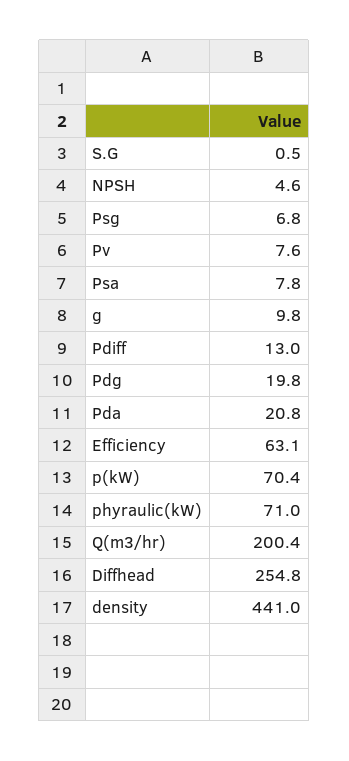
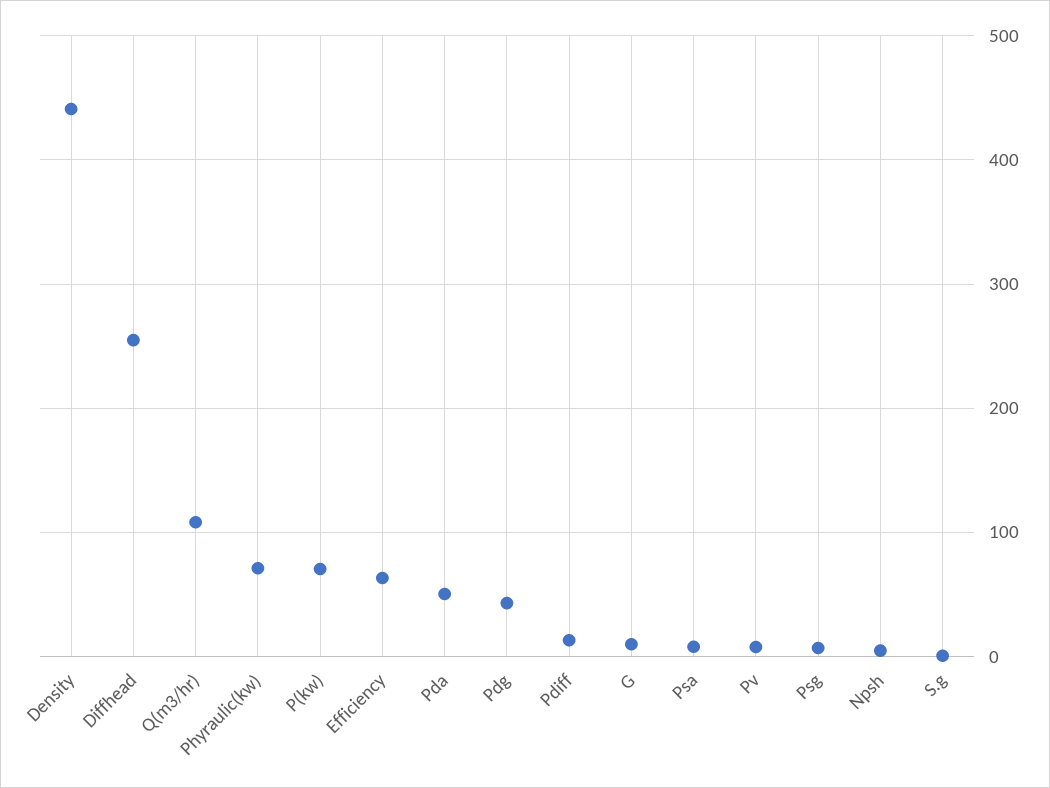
Pdg: 19.8 -> 40
Pda: 20.8 -> 50
Q(m3/hr): 200.4 -> 110

